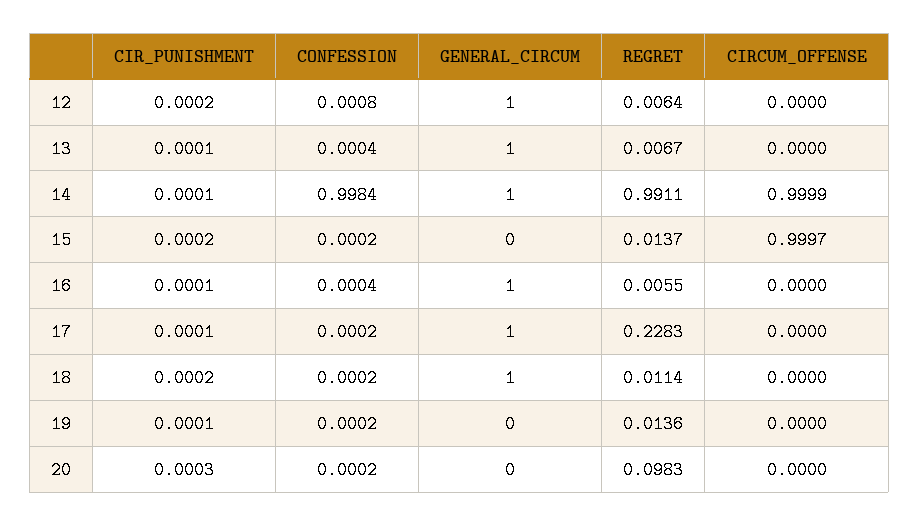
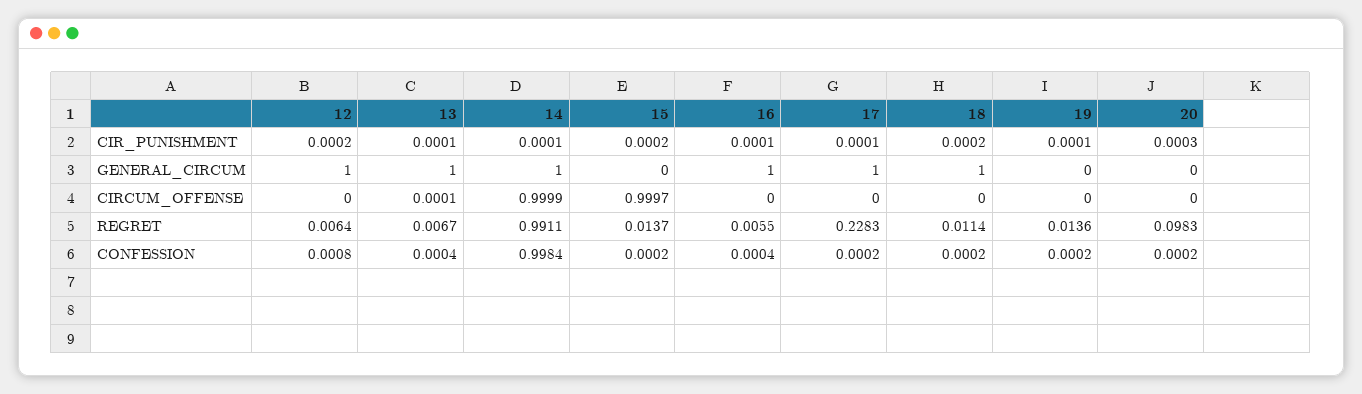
CIRCUM_OFFENSE, 13: 0 -> 0.0001

